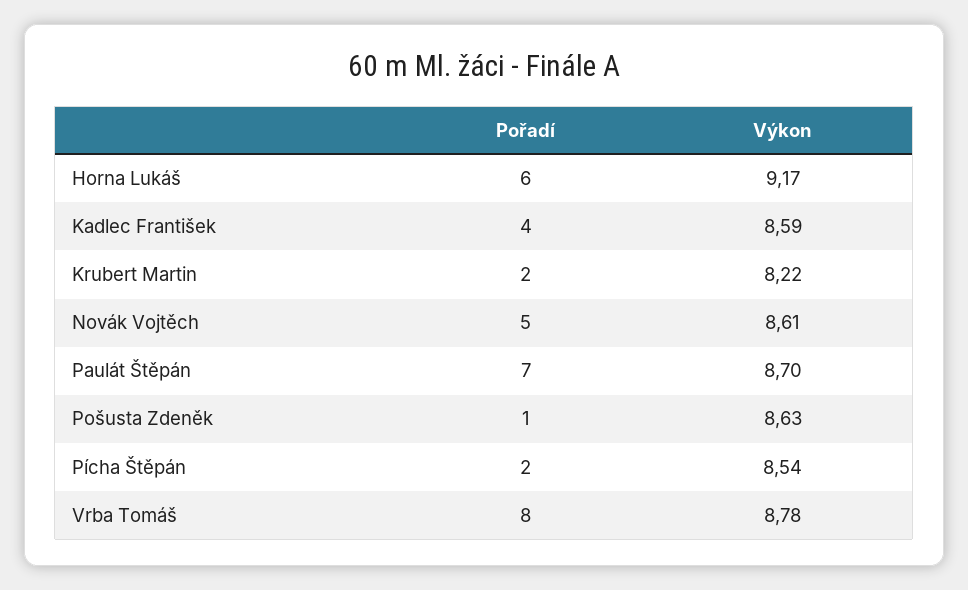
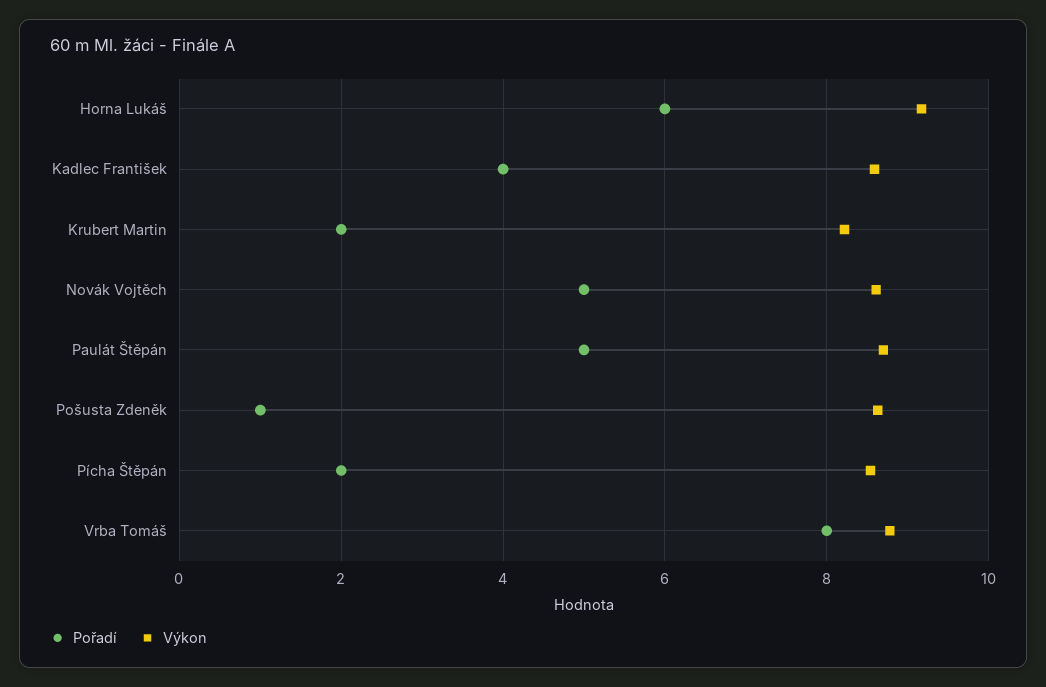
Pořadí, Paulát Štěpán: 7 -> 5

